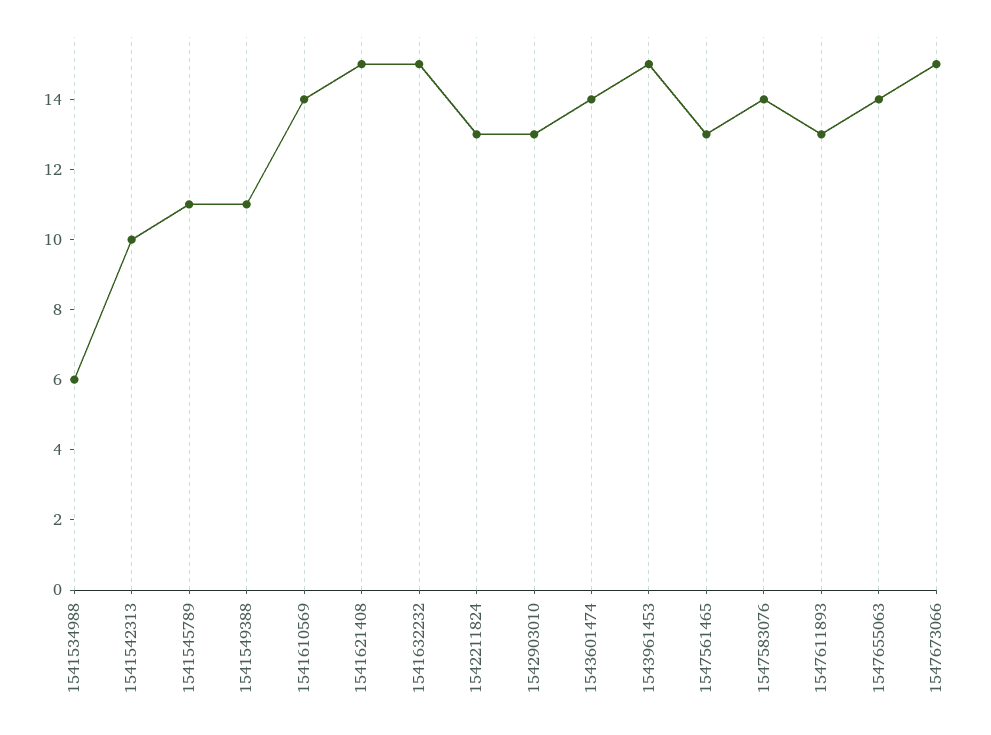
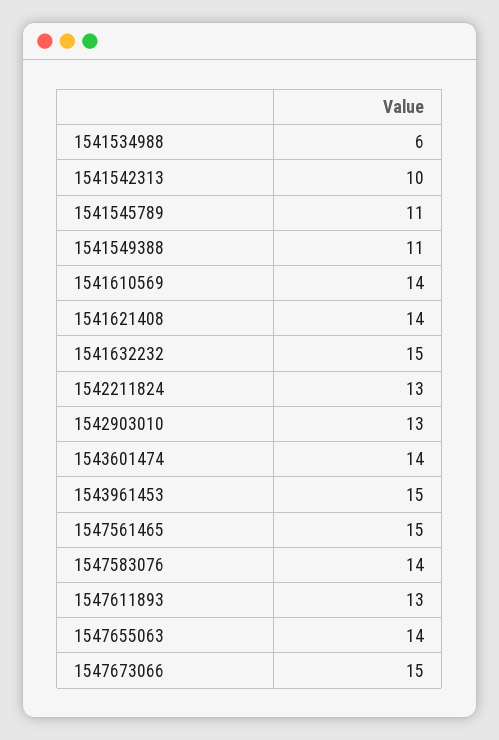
1541621408: 15 -> 14
1547561465: 13 -> 15

